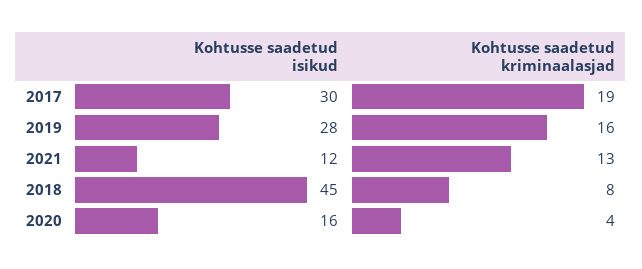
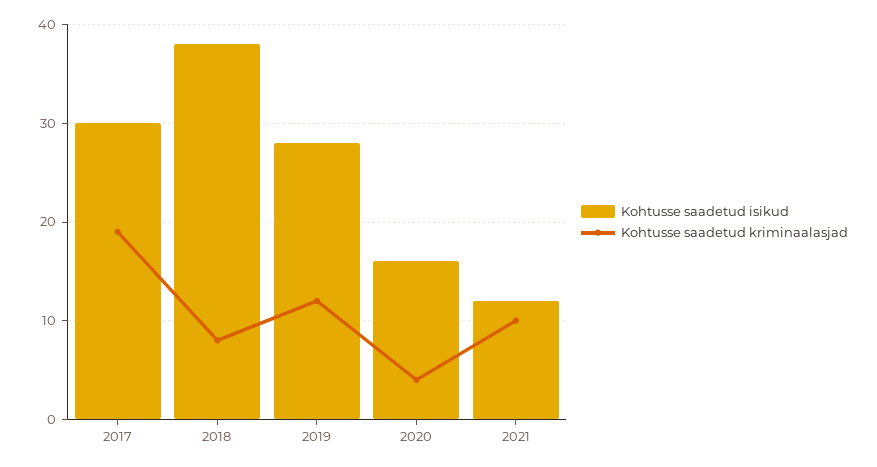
Kohtusse saadetud kriminaalasjad, 2019: 16 -> 12
Kohtusse saadetud kriminaalasjad, 2021: 13 -> 10
Kohtusse saadetud isikud, 2018: 45 -> 38

